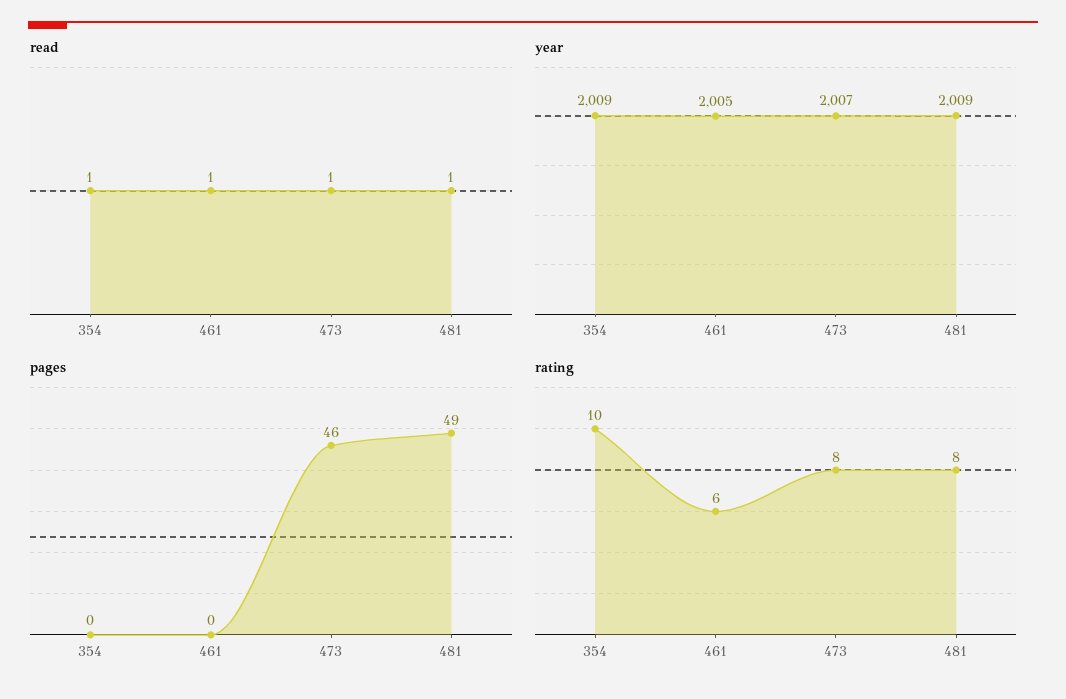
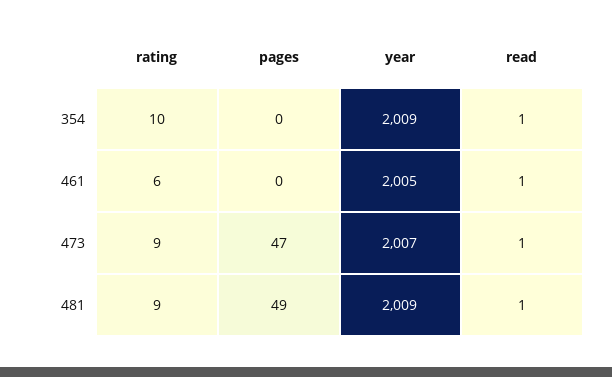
pages, 473: 46 -> 47
rating, 473: 8 -> 9
rating, 481: 8 -> 9

